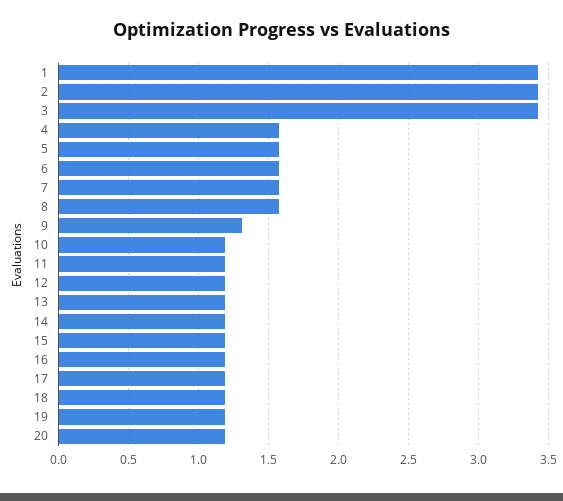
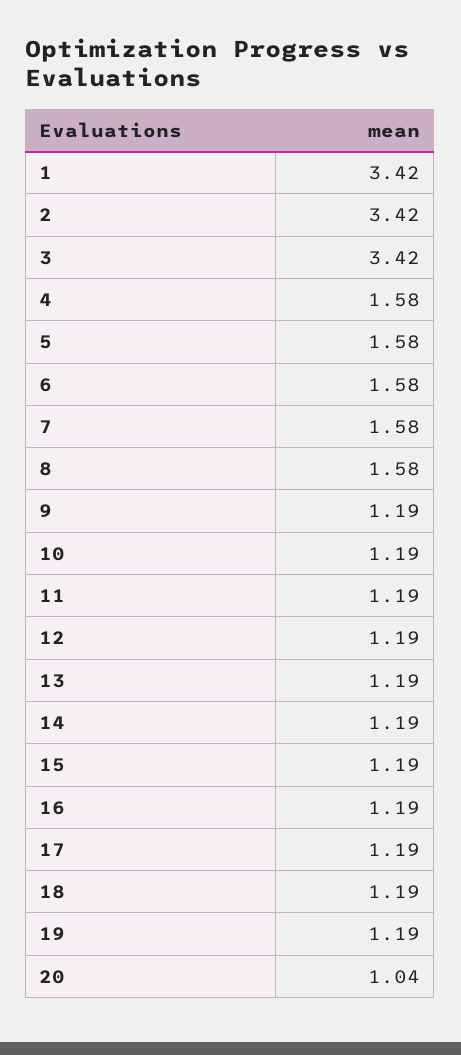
9: 1.3 -> 1.19
20: 1.2 -> 1.04

